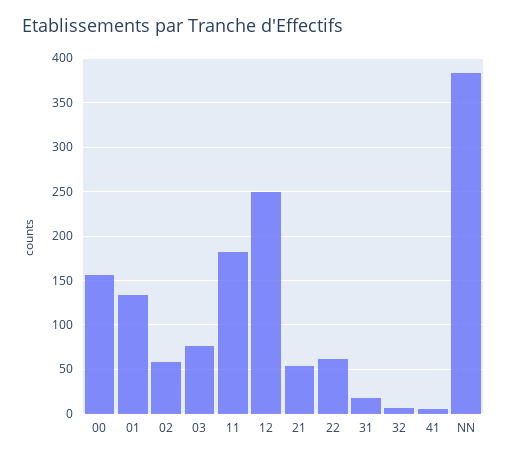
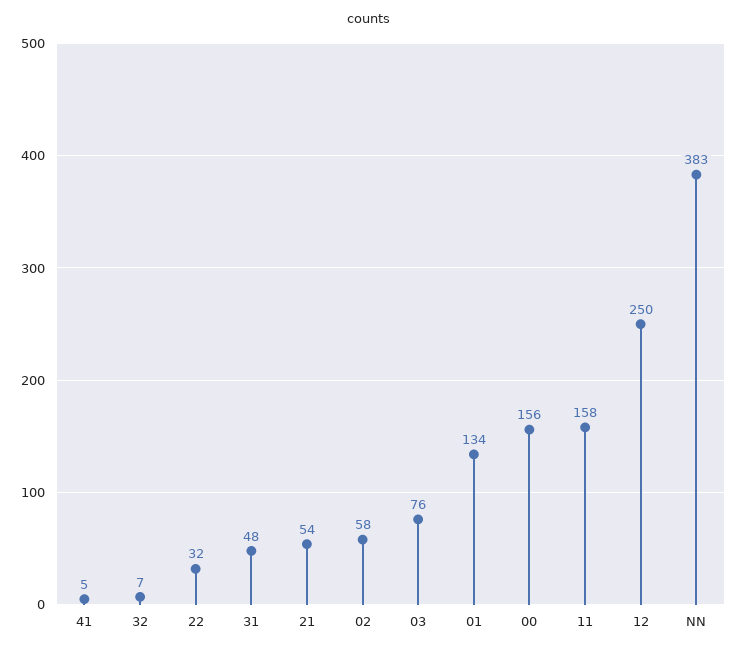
11: 180 -> 158
22: 60 -> 32
31: 20 -> 48

